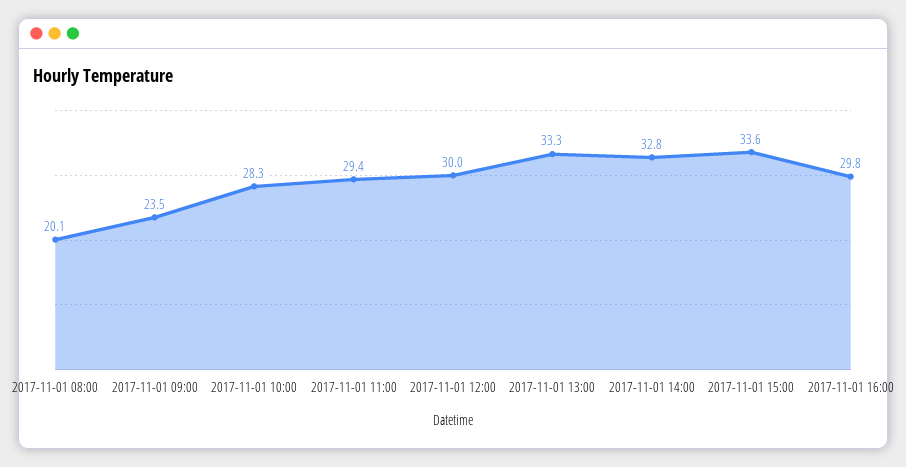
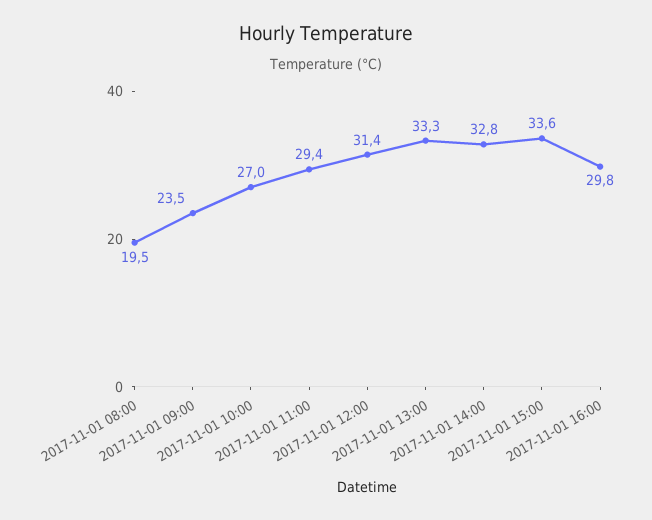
2017-11-01 08:00: 20.1 -> 19.5
2017-11-01 10:00: 28.3 -> 27
2017-11-01 12:00: 30 -> 31.4

